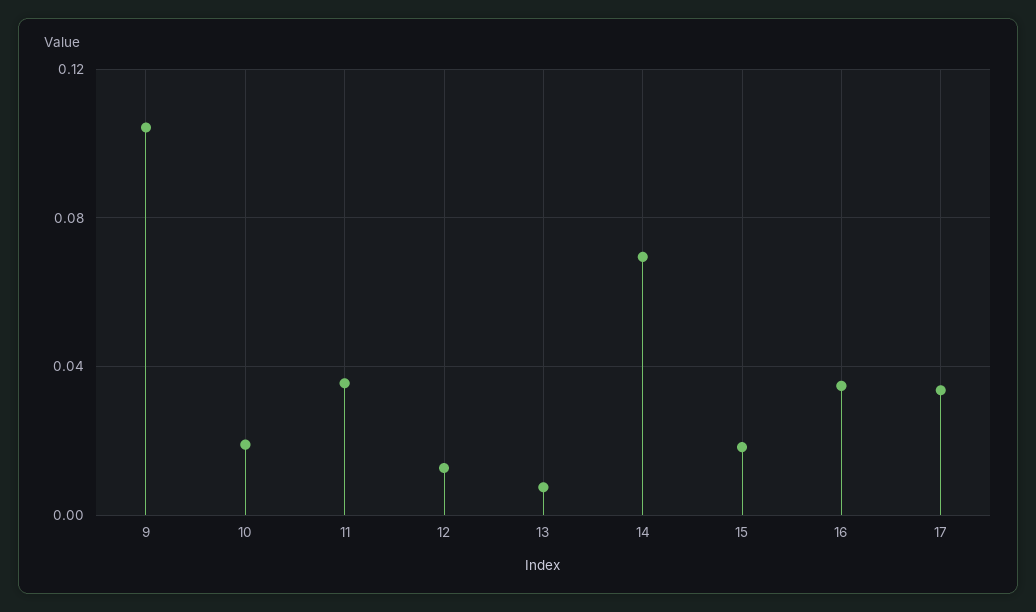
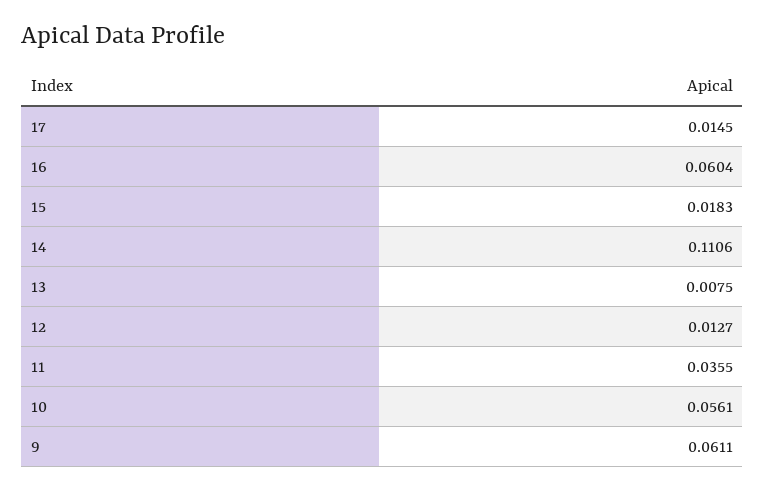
9: 0.105 -> 0.0611
10: 0.02 -> 0.0561
14: 0.07 -> 0.1106
16: 0.035 -> 0.0604
17: 0.035 -> 0.0145

